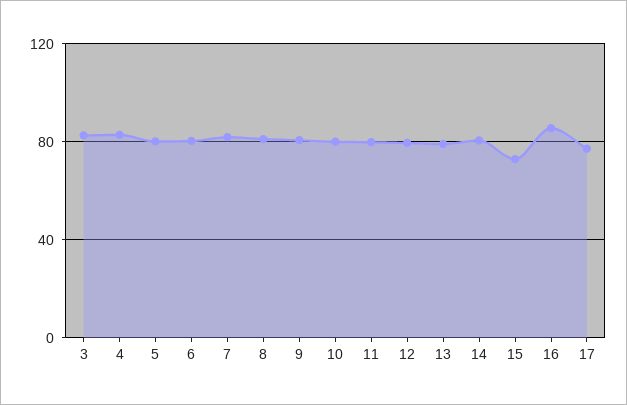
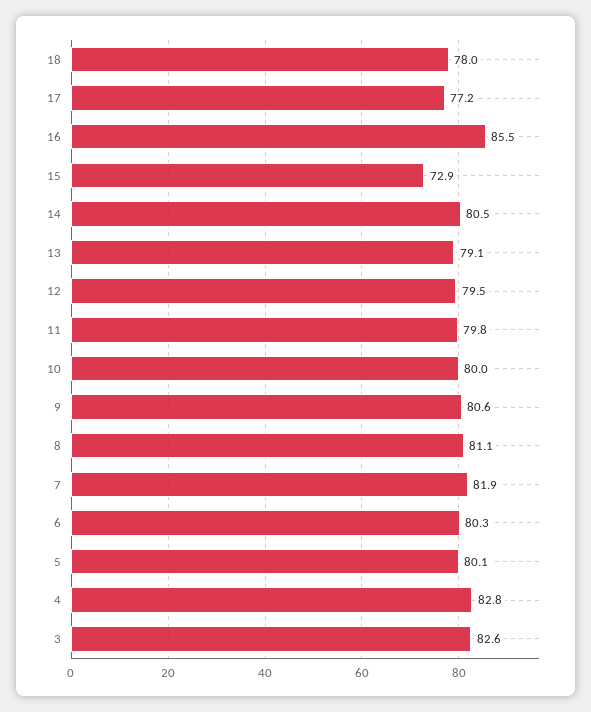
18: none -> 78

